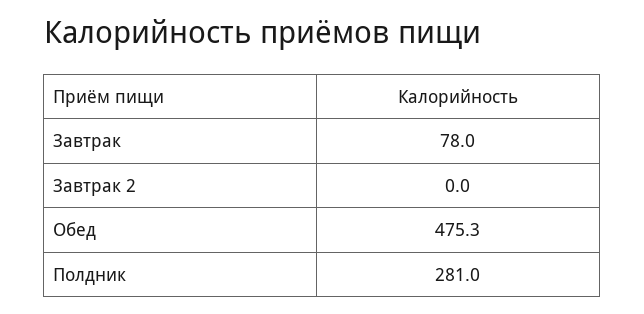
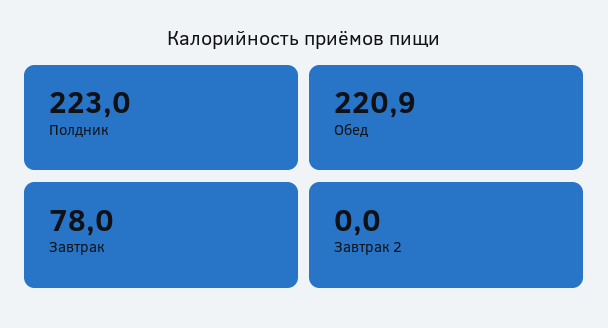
Обед: 475.3 -> 220.9
Полдник: 281 -> 223

